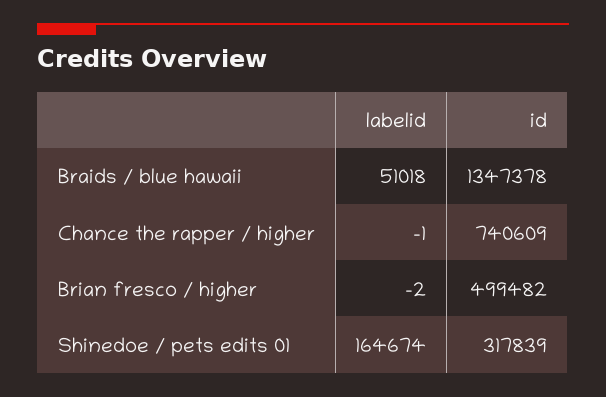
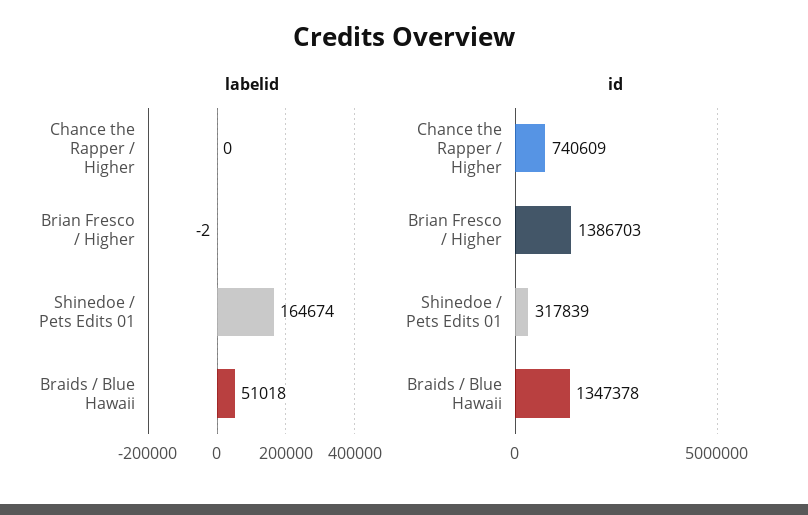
labelid, Chance the rapper / higher: -1 -> 0
id, Brian fresco / higher: 499482 -> 1386703

